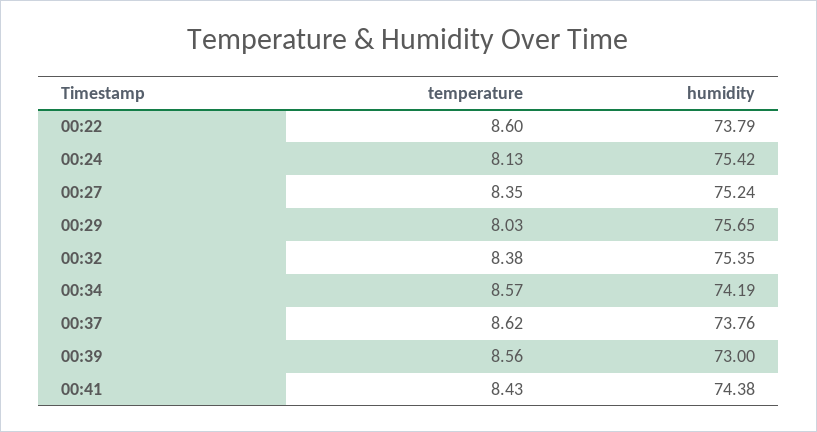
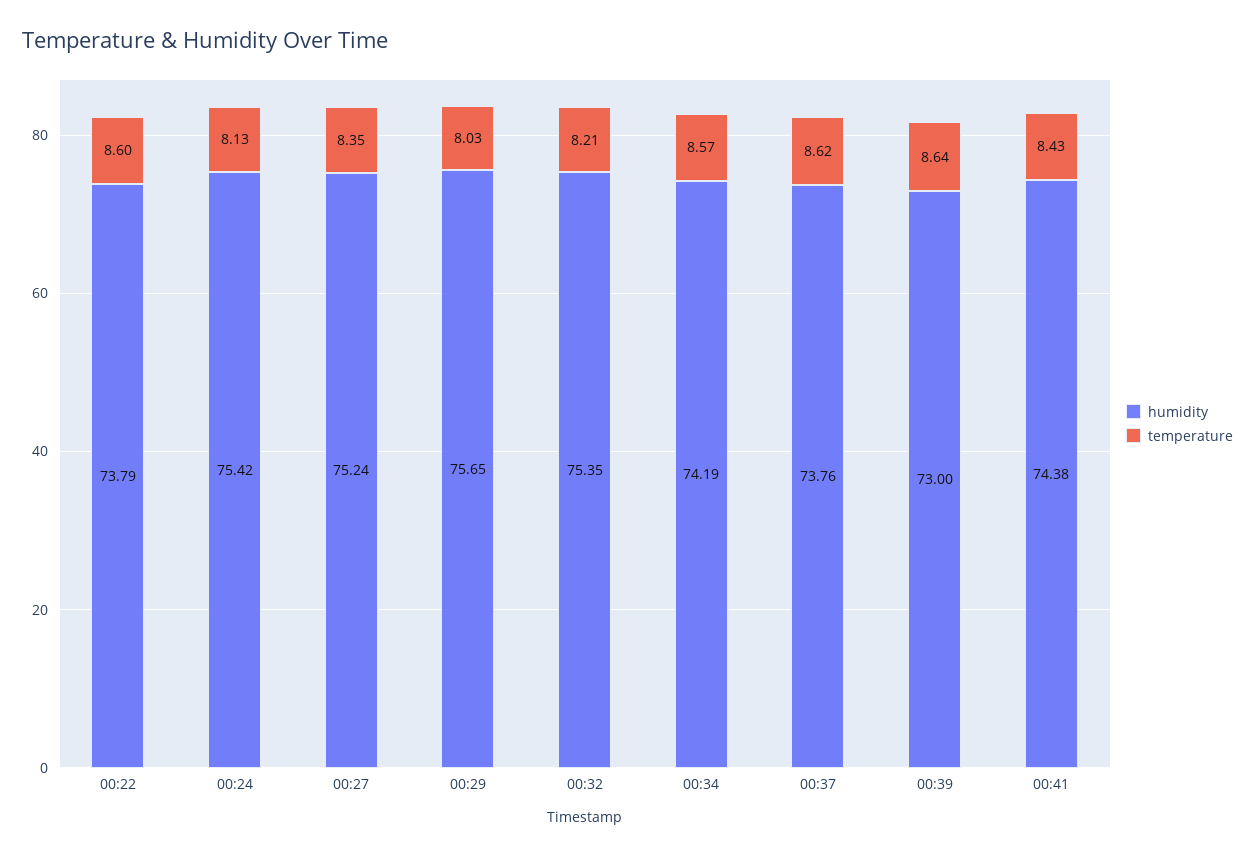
temperature, 00:32: 8.38 -> 8.21
temperature, 00:39: 8.56 -> 8.64

